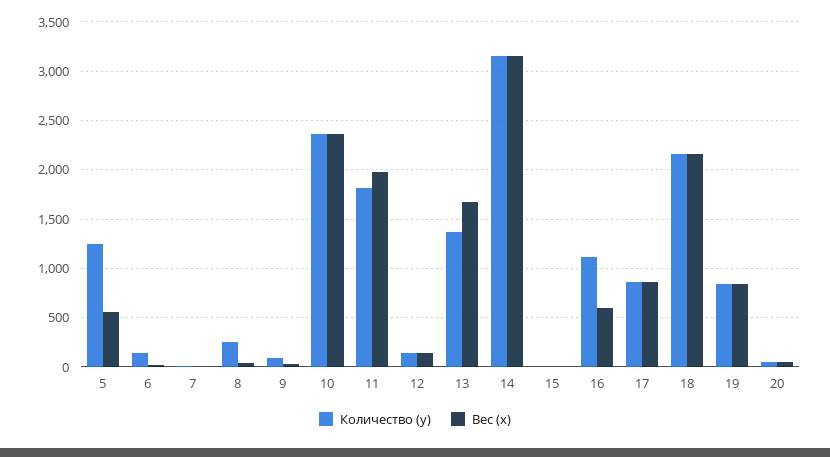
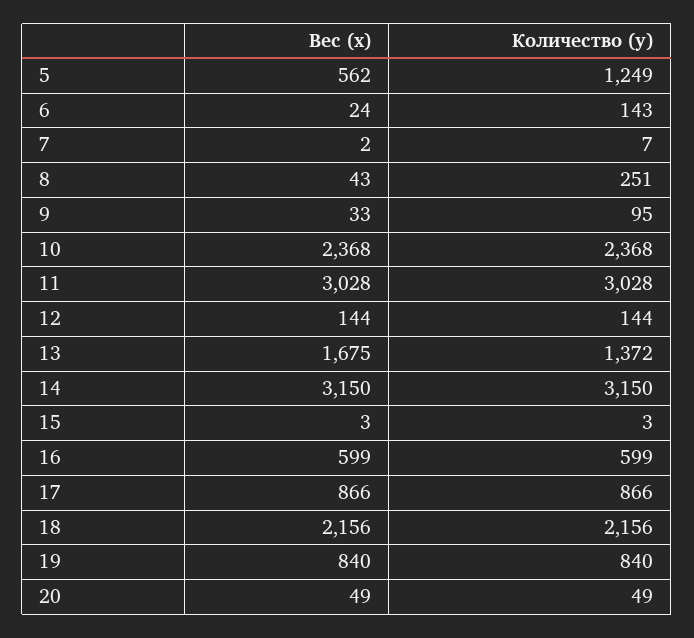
Количество (y), 11: 1800 -> 3028
Вес (x), 11: 2000 -> 3028
Количество (y), 16: 1100 -> 599

